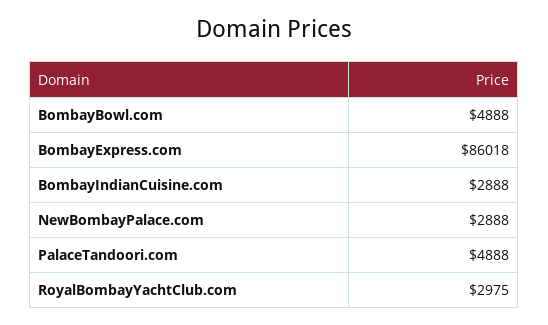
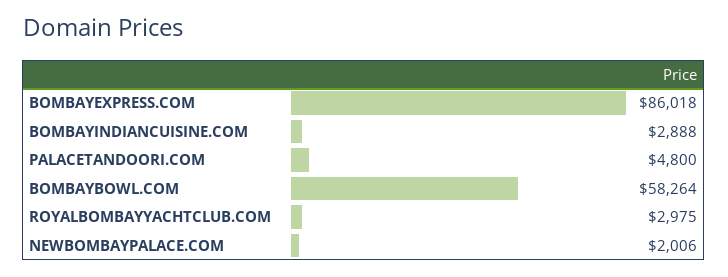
BombayBowl.com: 4888 -> 58264
NewBombayPalace.com: 2888 -> 2006
PalaceTandoori.com: 4888 -> 4800

